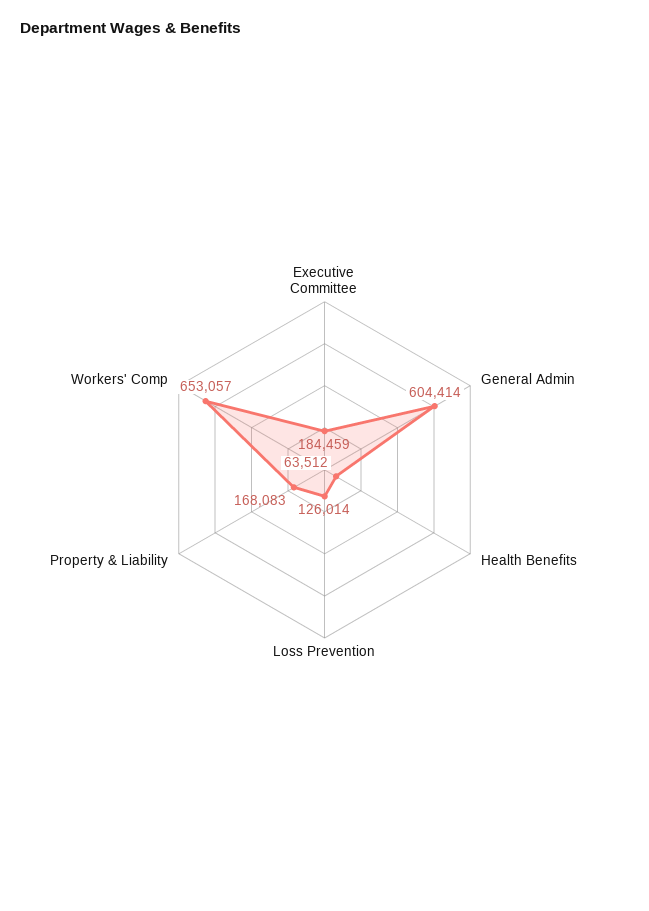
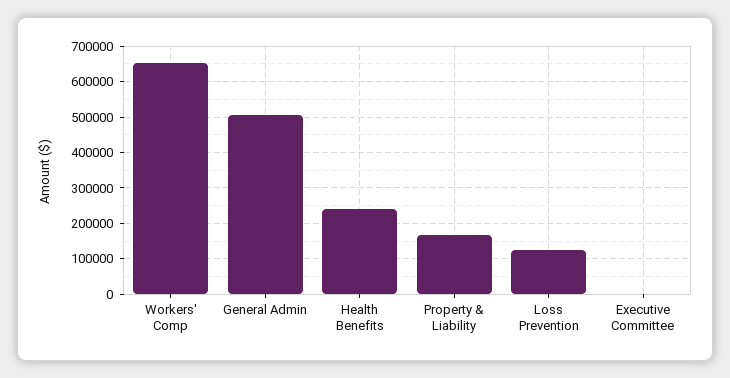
Executive Committee: 184459 -> 0
General Admin: 604414 -> 500000
Health Benefits: 63512 -> 240000

